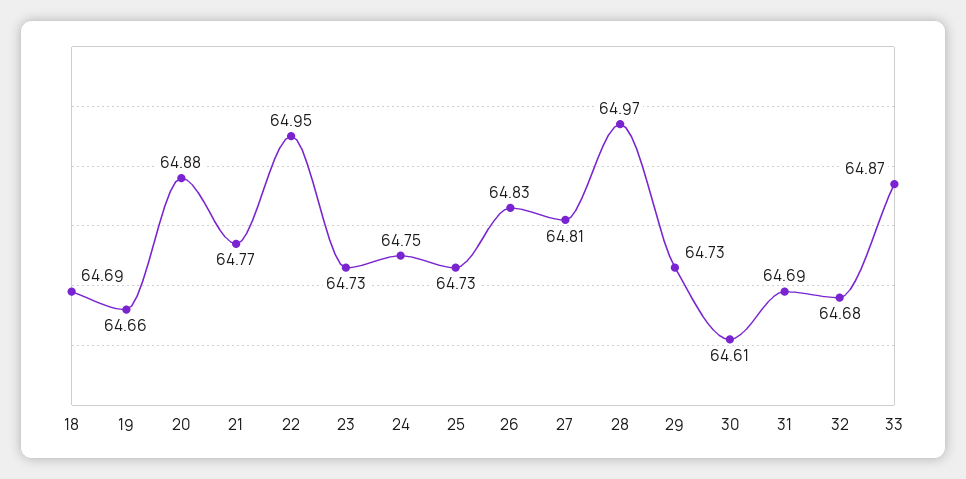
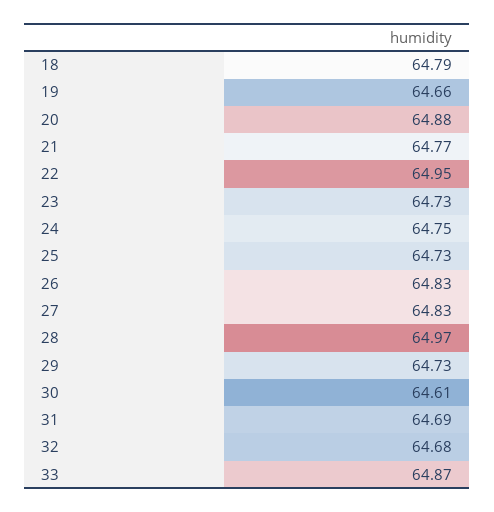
18: 64.69 -> 64.79
27: 64.81 -> 64.83

